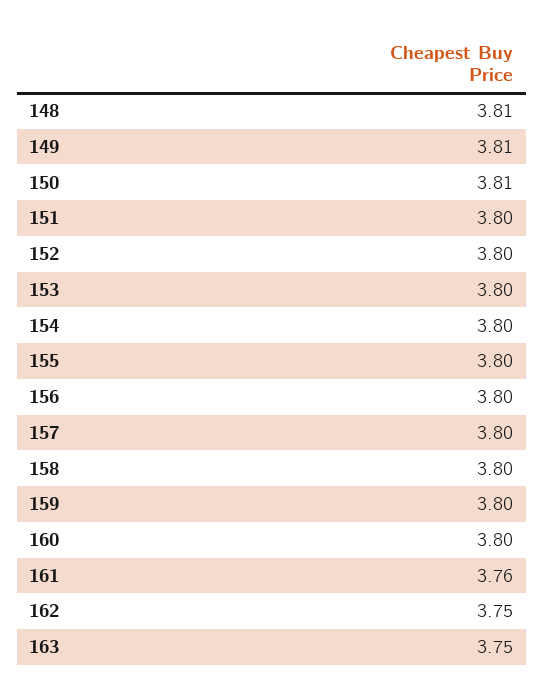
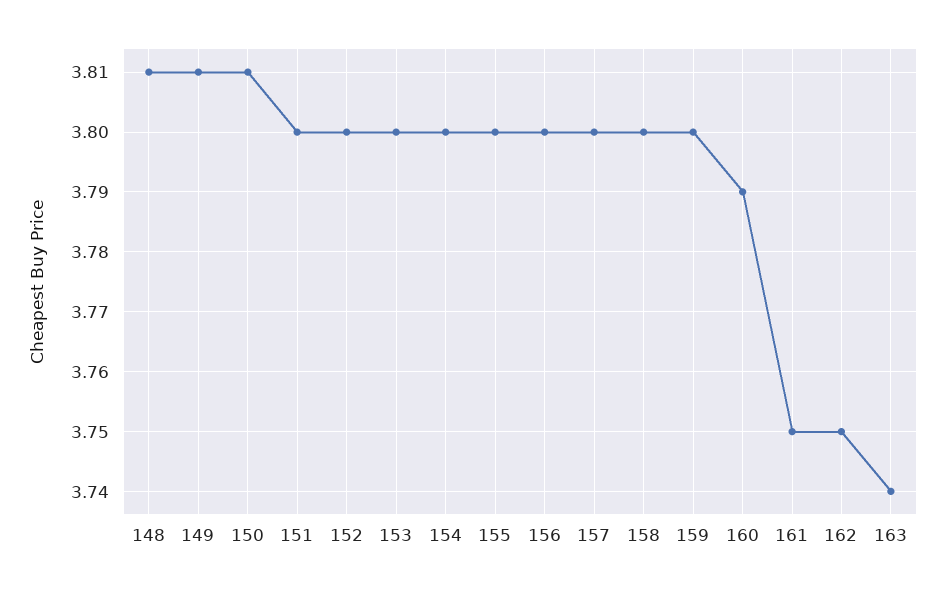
160: 3.8 -> 3.79
161: 3.76 -> 3.75
163: 3.75 -> 3.74

